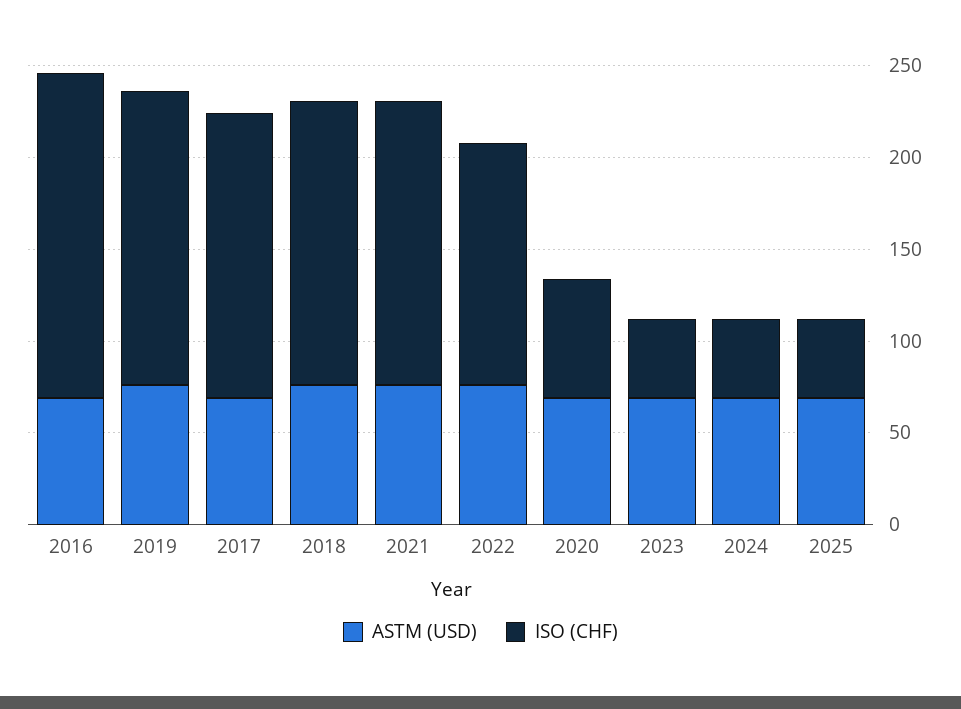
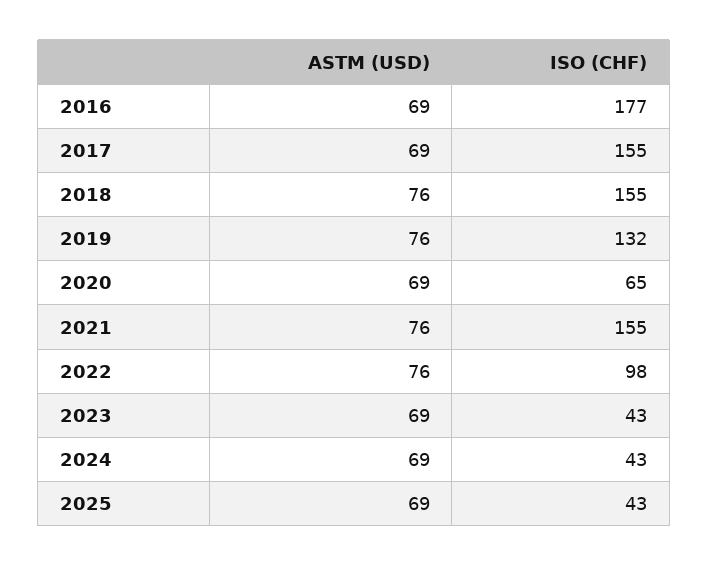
ISO (CHF), 2019: 160 -> 132
ISO (CHF), 2022: 130 -> 98

